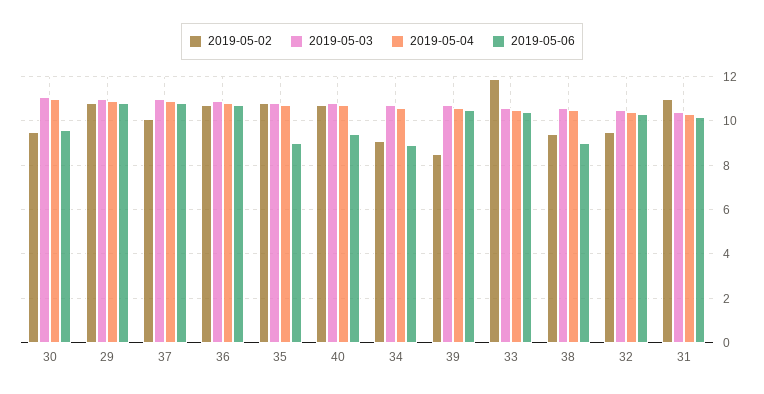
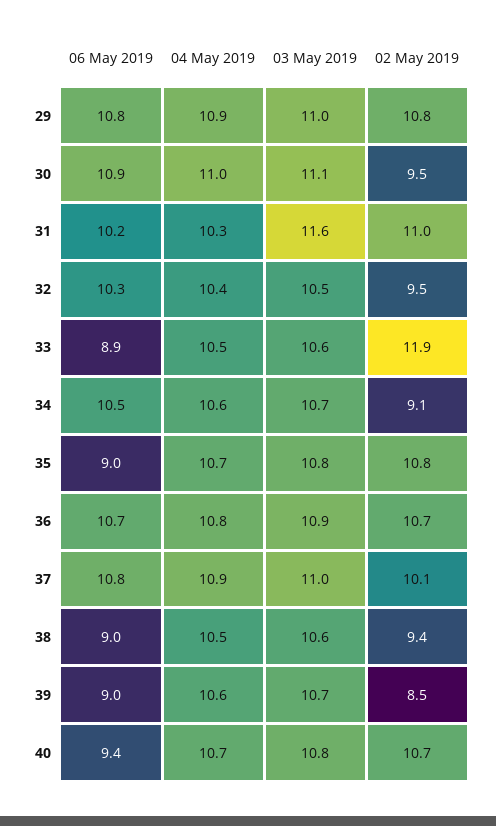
2019-05-06, 30: 9.5 -> 10.9
2019-05-06, 34: 9 -> 10.5
2019-05-06, 39: 10.5 -> 9
2019-05-06, 33: 10.5 -> 8.9
2019-05-03, 31: 10.5 -> 11.6

